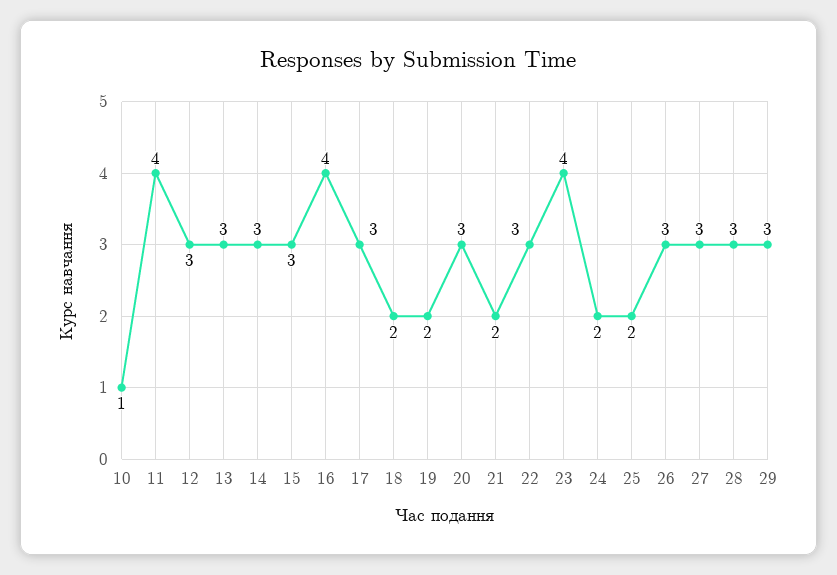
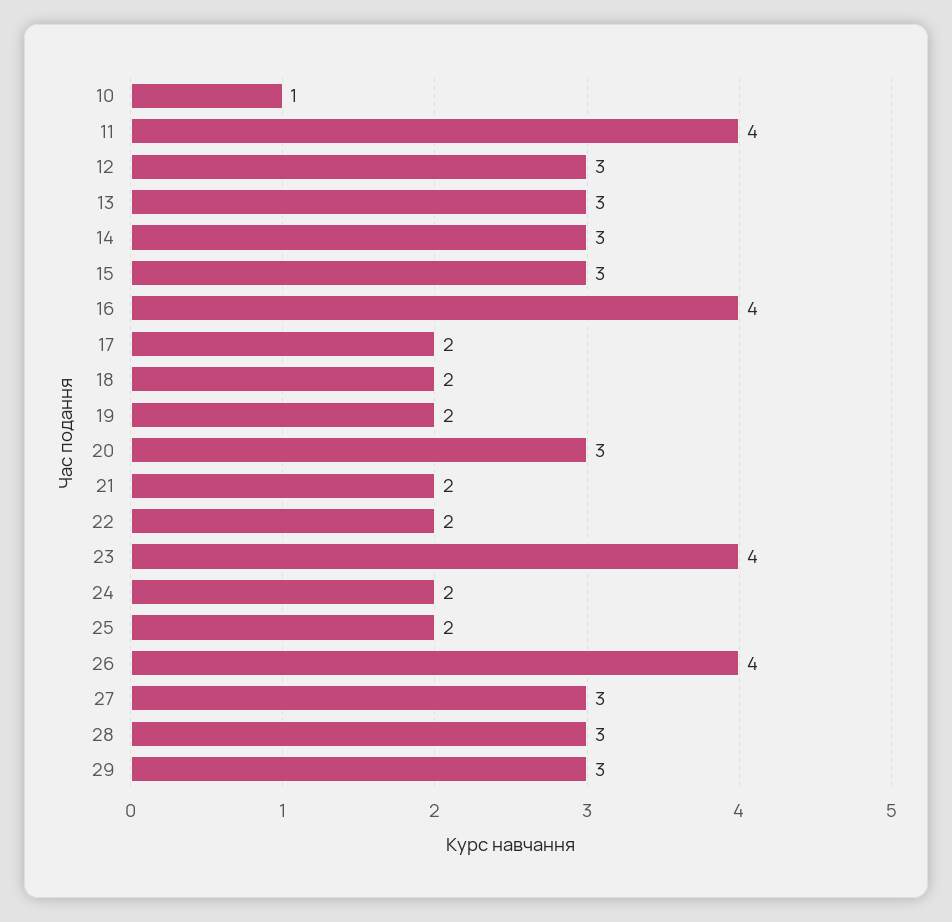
17: 3 -> 2
22: 3 -> 2
26: 3 -> 4

